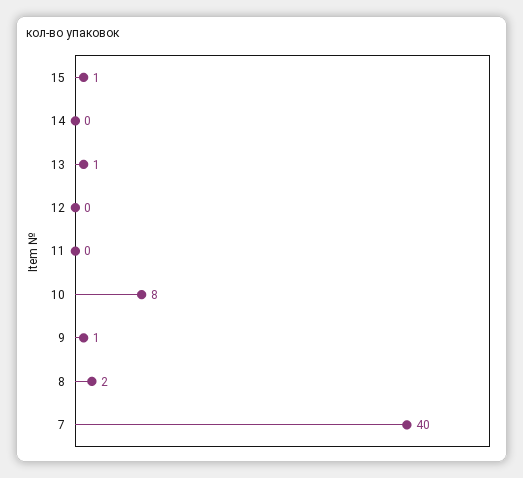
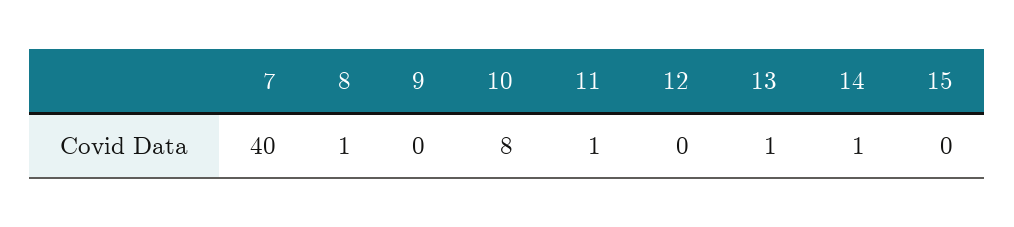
15: 1 -> 0
14: 0 -> 1
11: 0 -> 1
9: 1 -> 0
8: 2 -> 1

